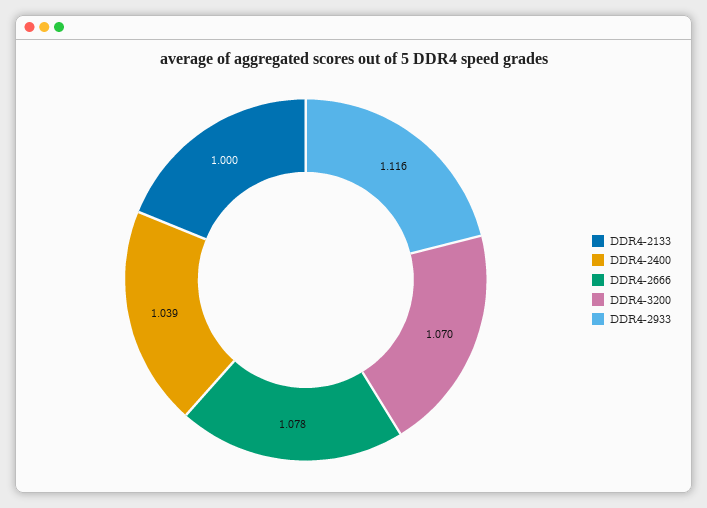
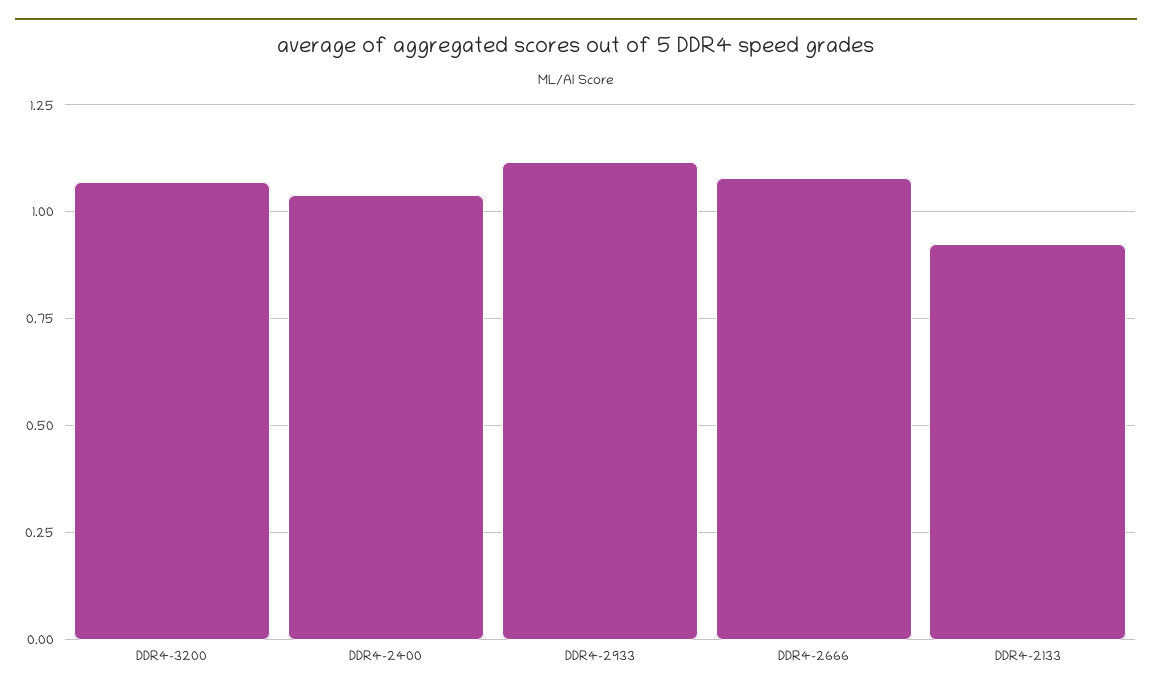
DDR4-2133: 1 -> 0.925

